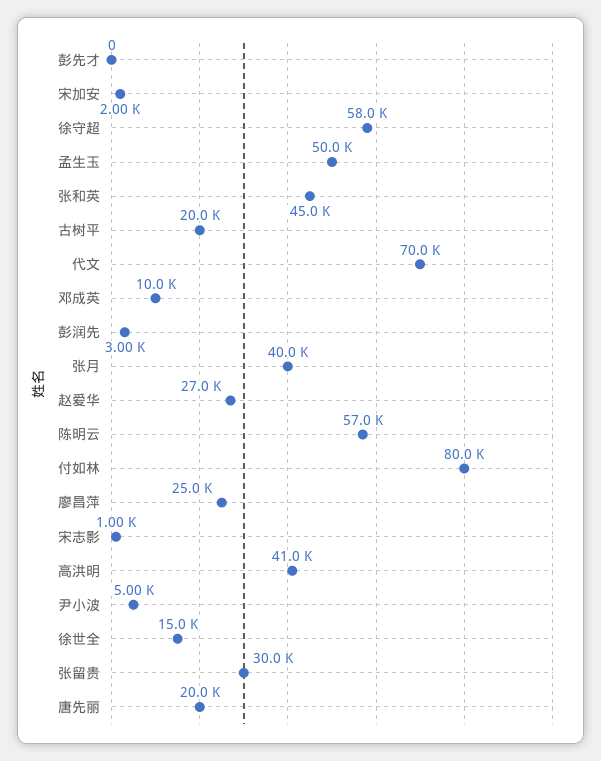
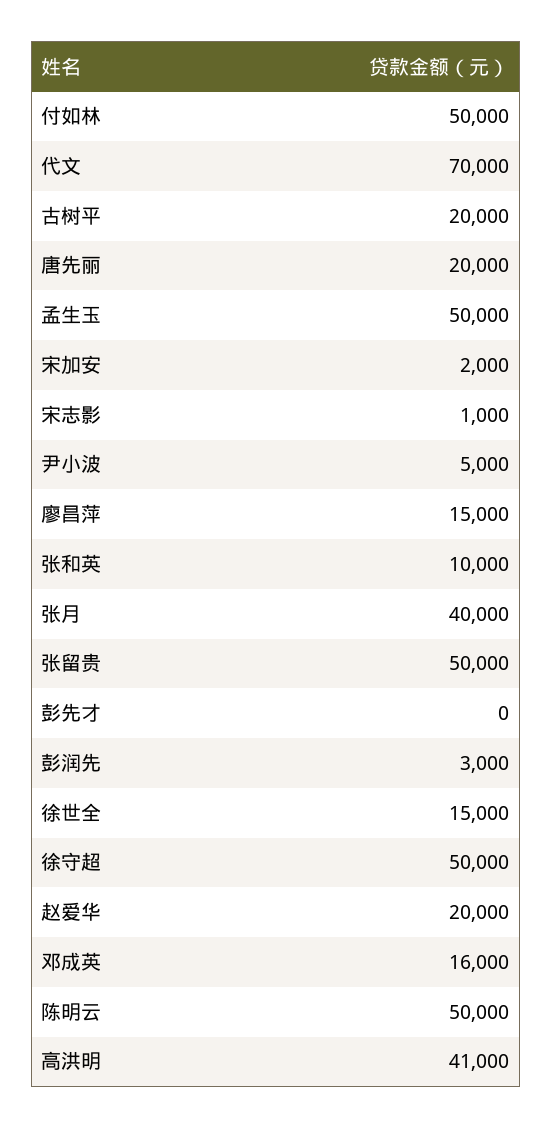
徐守超: 58000 -> 50000
张和英: 45000 -> 10000
邓成英: 10000 -> 16000
赵爱华: 27000 -> 20000
陈明云: 57000 -> 50000
付如林: 80000 -> 50000
廖昌萍: 25000 -> 15000
张留贵: 30000 -> 50000

